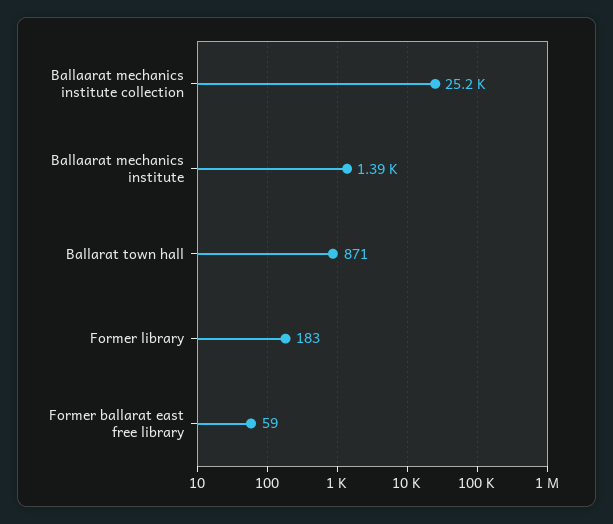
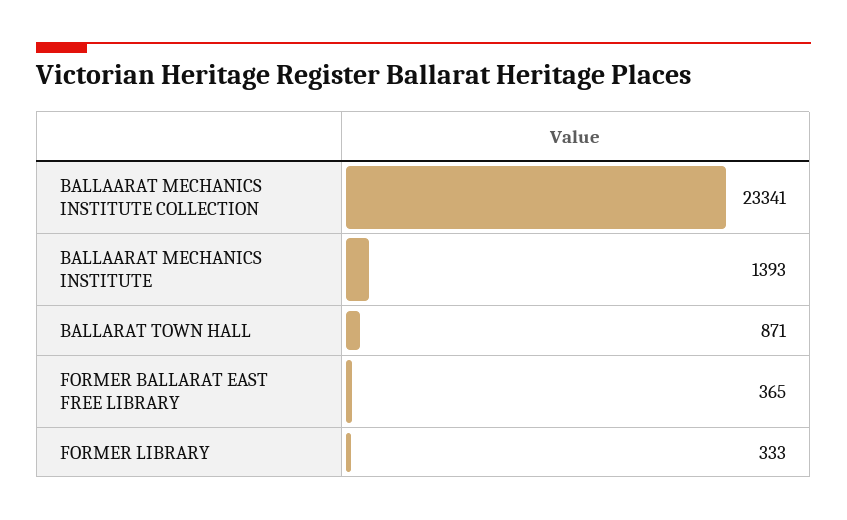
Ballaarat mechanics institute collection: 25200 -> 23341
Former library: 183 -> 333
Former ballarat east free library: 59 -> 365

